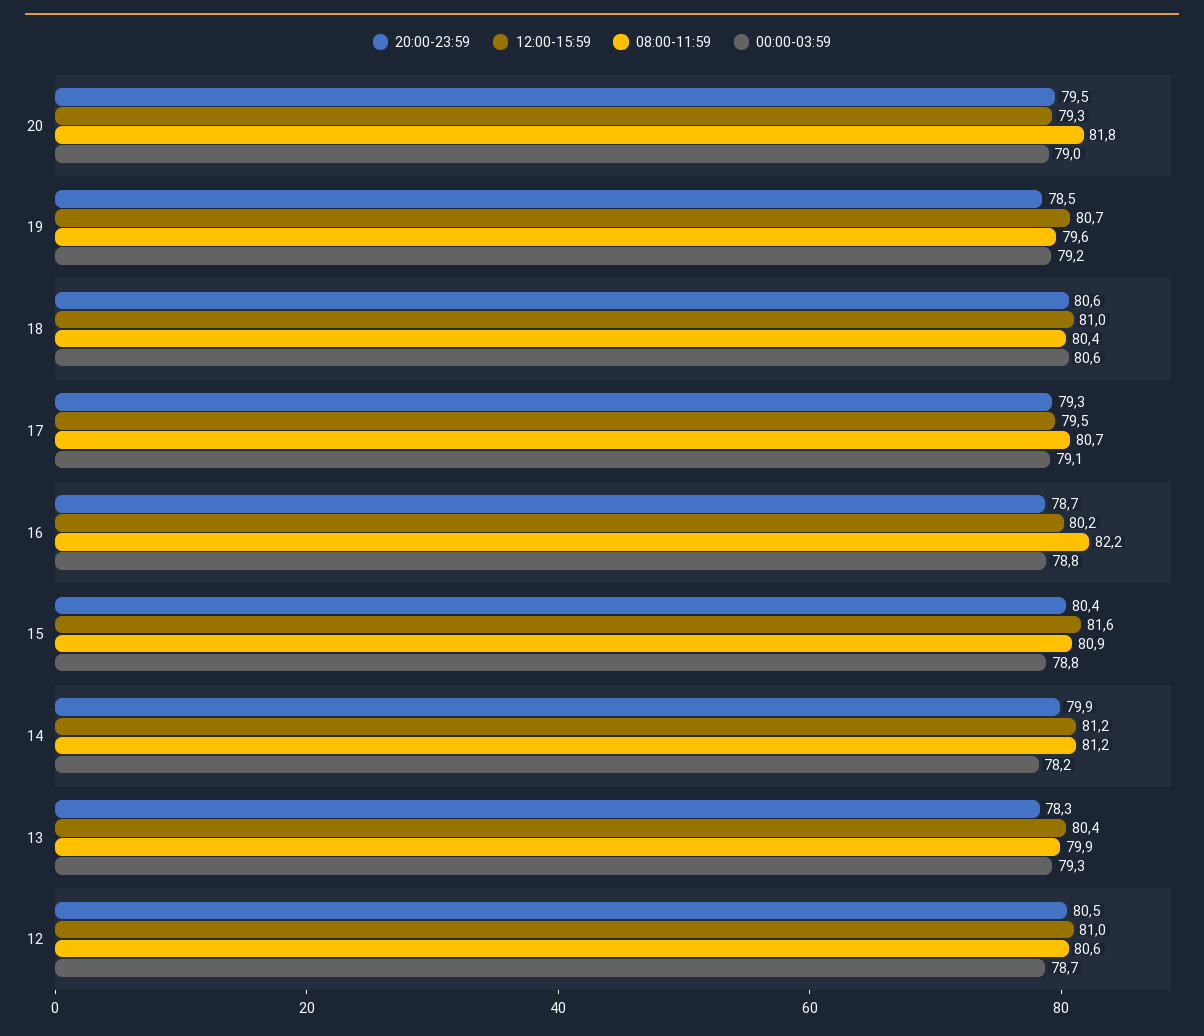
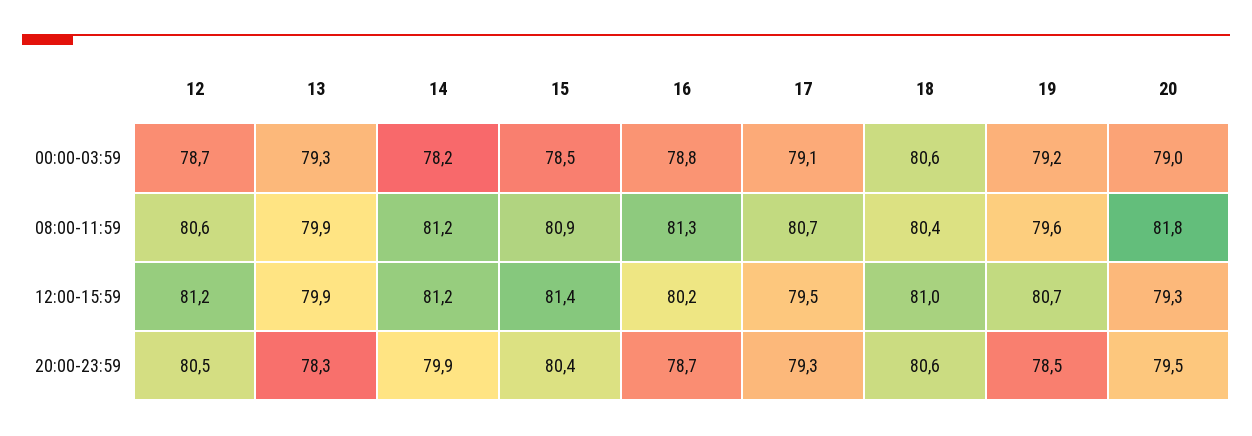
08:00-11:59, 16: 82.2 -> 81.3
12:00-15:59, 15: 81.6 -> 81.4
00:00-03:59, 15: 78.8 -> 78.5
12:00-15:59, 13: 80.4 -> 79.9
12:00-15:59, 12: 81 -> 81.2

